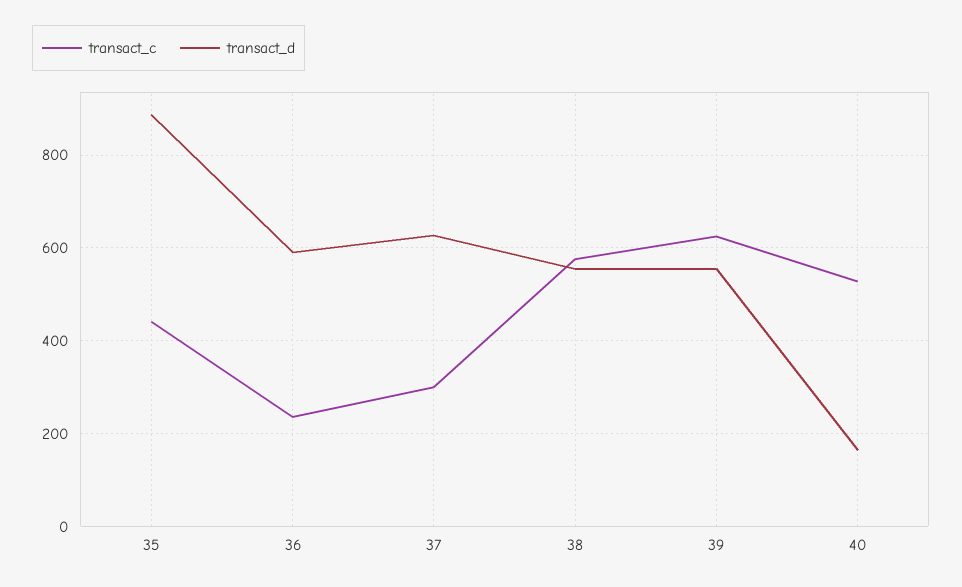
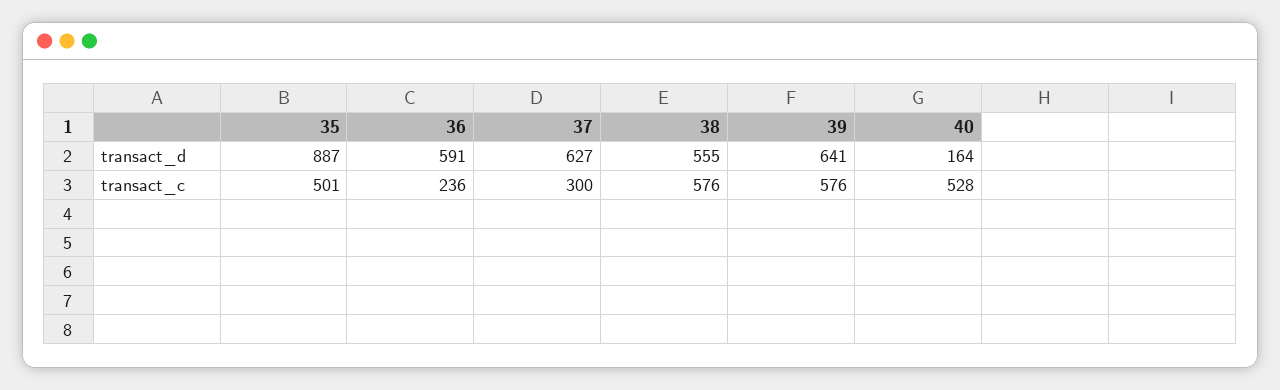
transact_c, 35: 440 -> 501
transact_c, 39: 620 -> 576
transact_d, 39: 560 -> 641

